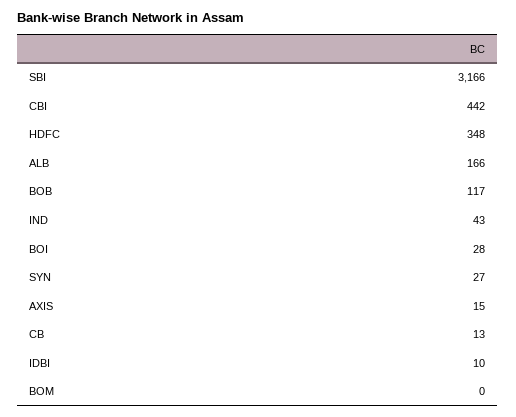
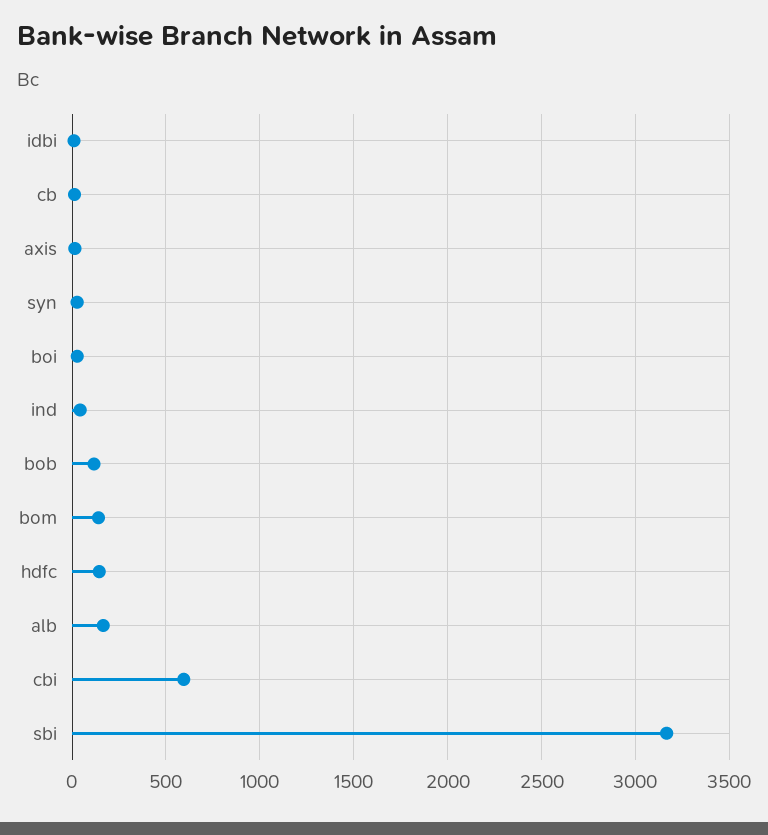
CBI: 442 -> 600
HDFC: 348 -> 150
BOM: 0 -> 150

